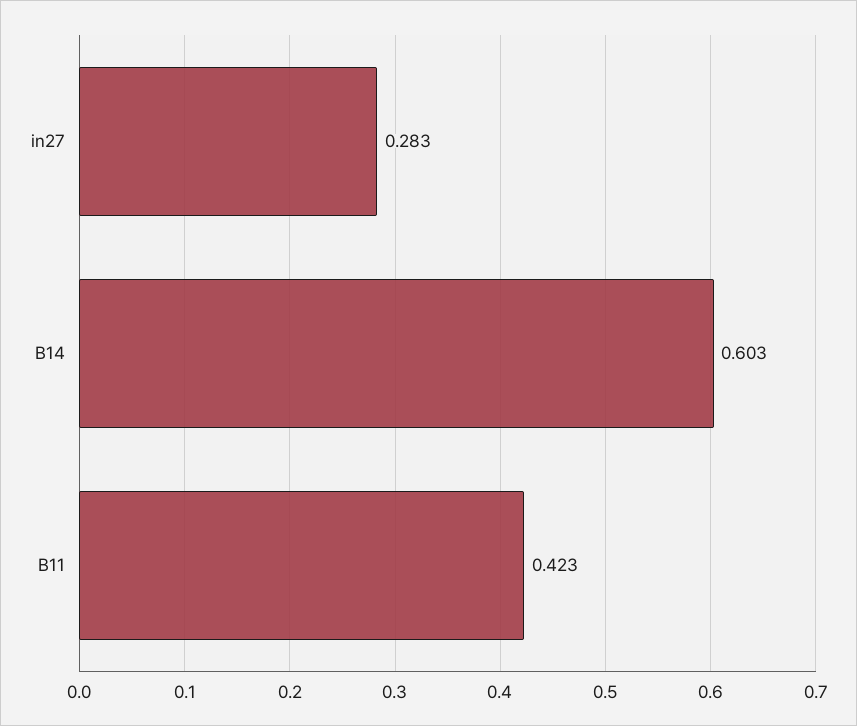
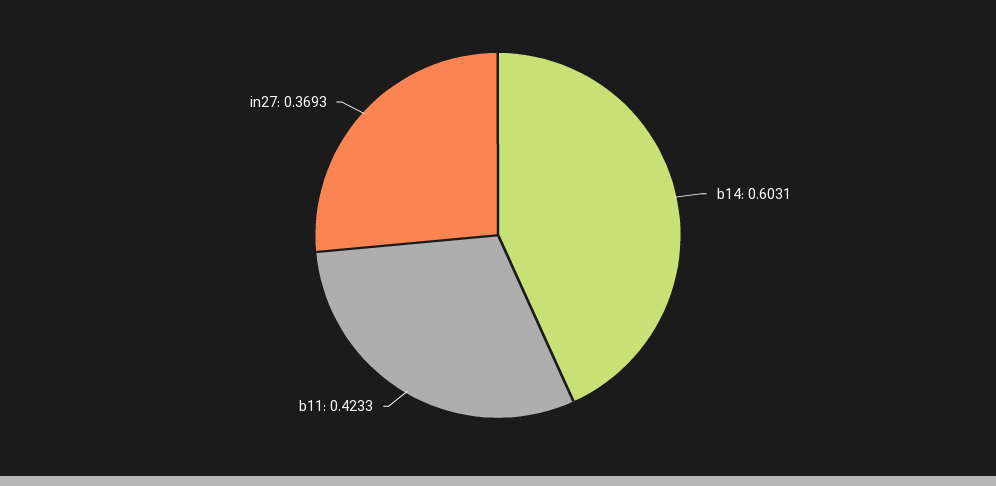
in27: 0.283 -> 0.3693

